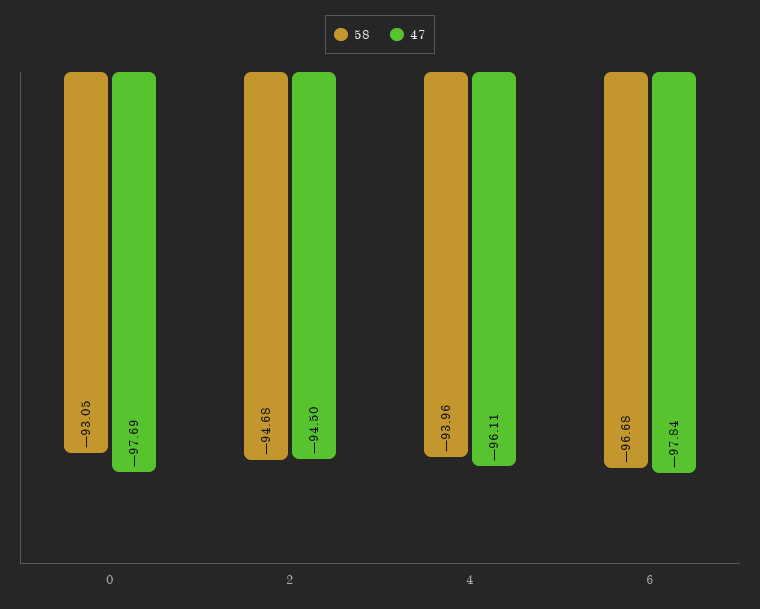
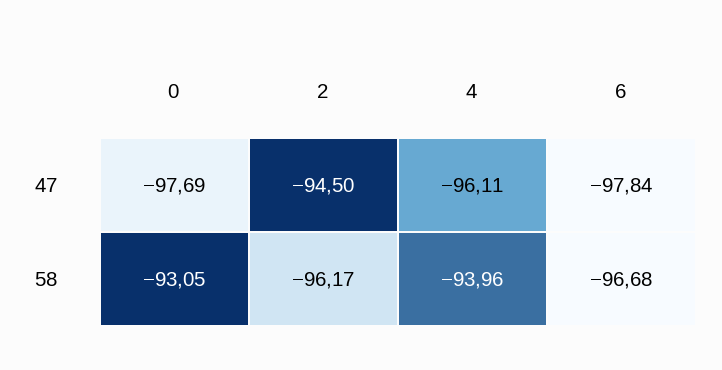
58, 2: -94.68 -> -96.17

